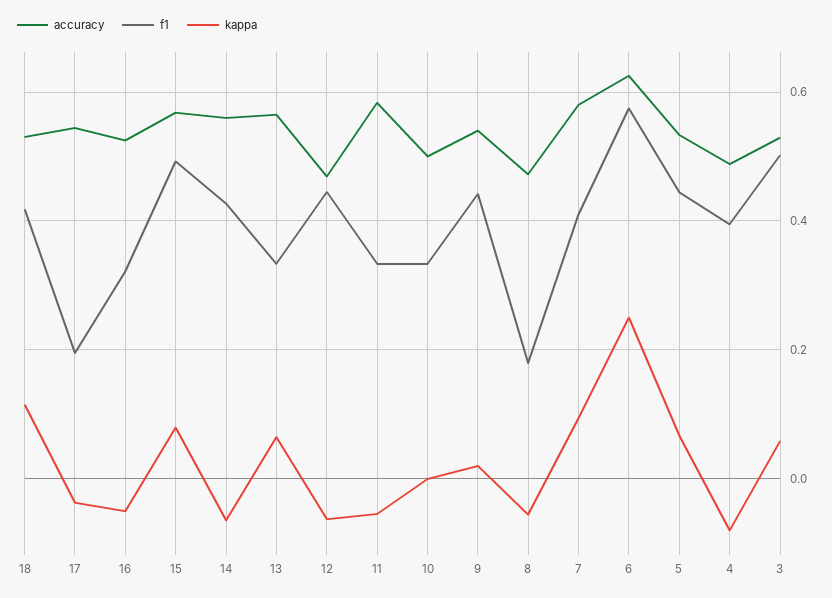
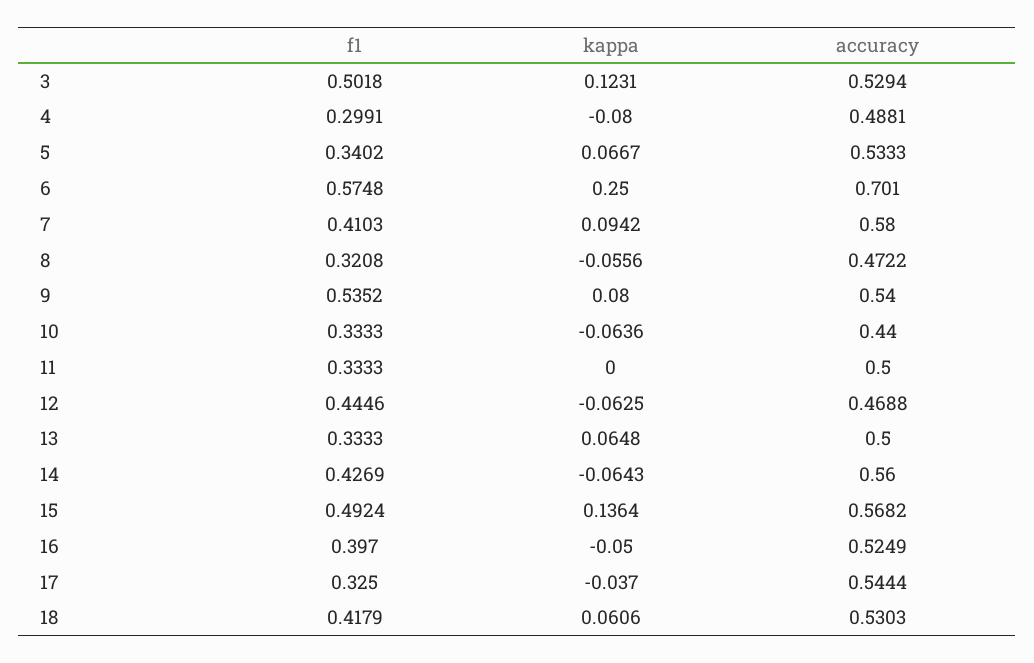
kappa, 18: 0.12 -> 0.0606
f1, 17: 0.2 -> 0.325
f1, 16: 0.32 -> 0.397
kappa, 15: 0.08 -> 0.1364
accuracy, 13: 0.56 -> 0.5
accuracy, 11: 0.58 -> 0.5
kappa, 11: -0.06 -> 0
accuracy, 10: 0.5 -> 0.44
kappa, 10: 0 -> -0.0636
f1, 9: 0.44 -> 0.5352
kappa, 9: 0.02 -> 0.08
f1, 8: 0.18 -> 0.3208
accuracy, 6: 0.62 -> 0.701
f1, 5: 0.44 -> 0.3402
f1, 4: 0.4 -> 0.2991
kappa, 3: 0.06 -> 0.1231

